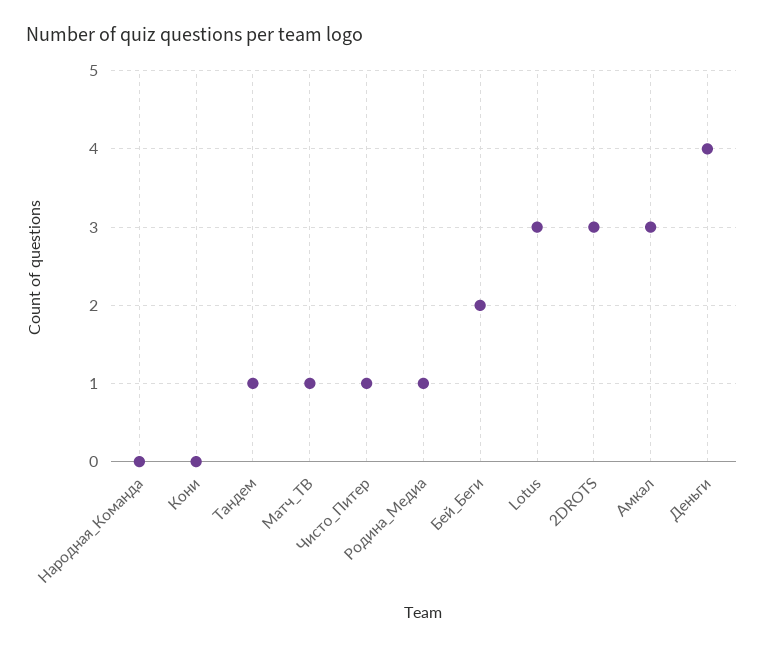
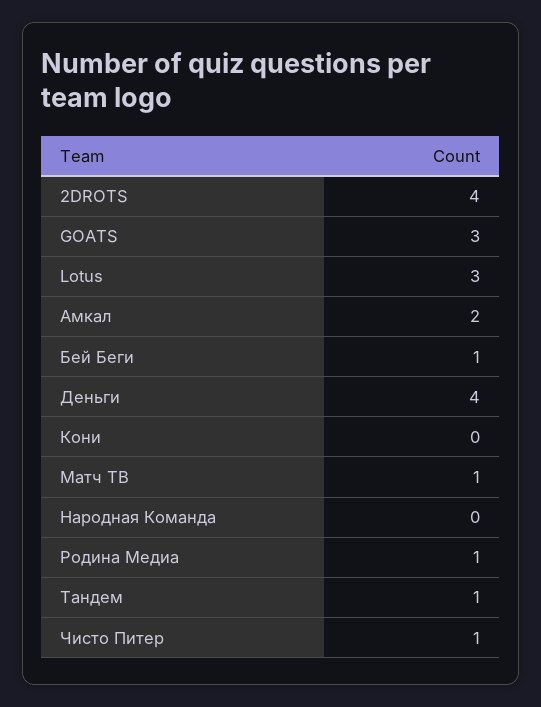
Бей_Беги: 2 -> 1
2DROTS: 3 -> 4
Амкал: 3 -> 2
GOATS: none -> 3

